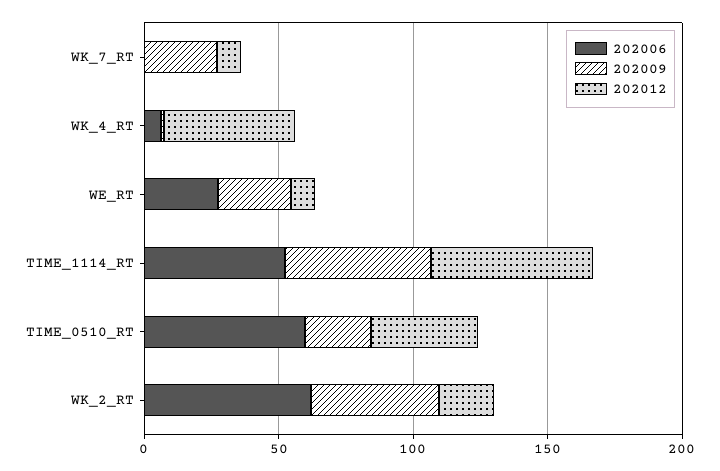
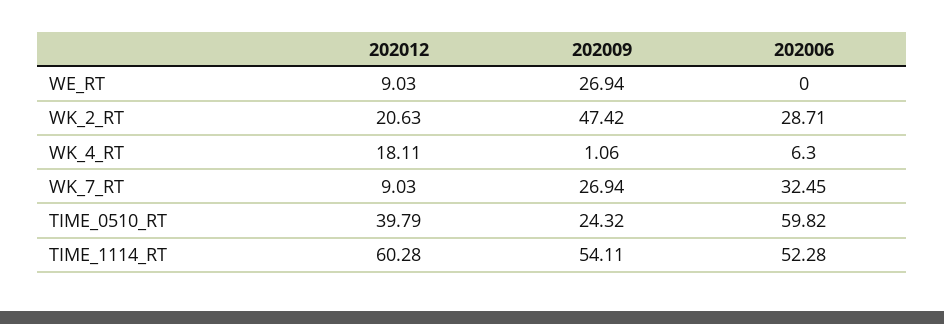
202006, WK_7_RT: 0 -> 32.45
202012, WK_4_RT: 50 -> 18.11
202006, WE_RT: 30 -> 0
202006, WK_2_RT: 60 -> 28.71

